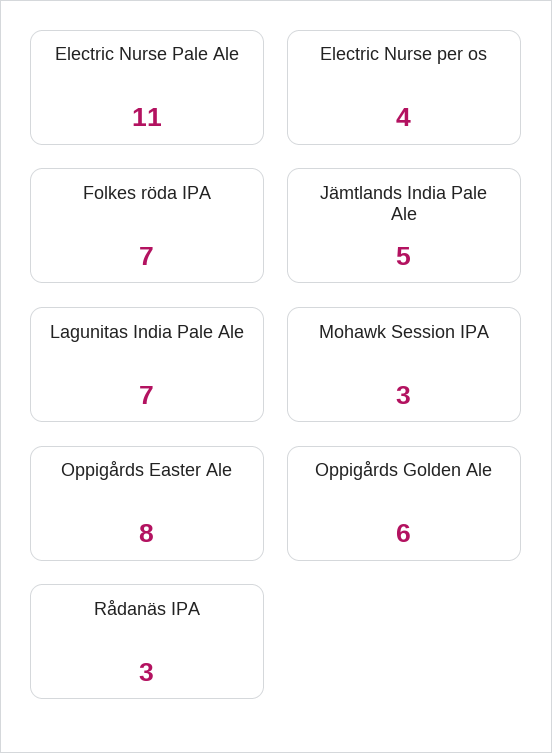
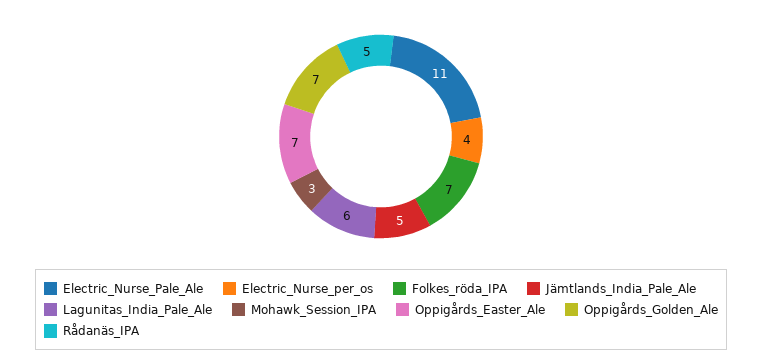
Lagunitas India Pale Ale: 7 -> 6
Oppigårds Easter Ale: 8 -> 7
Oppigårds Golden Ale: 6 -> 7
Rådanäs IPA: 3 -> 5

